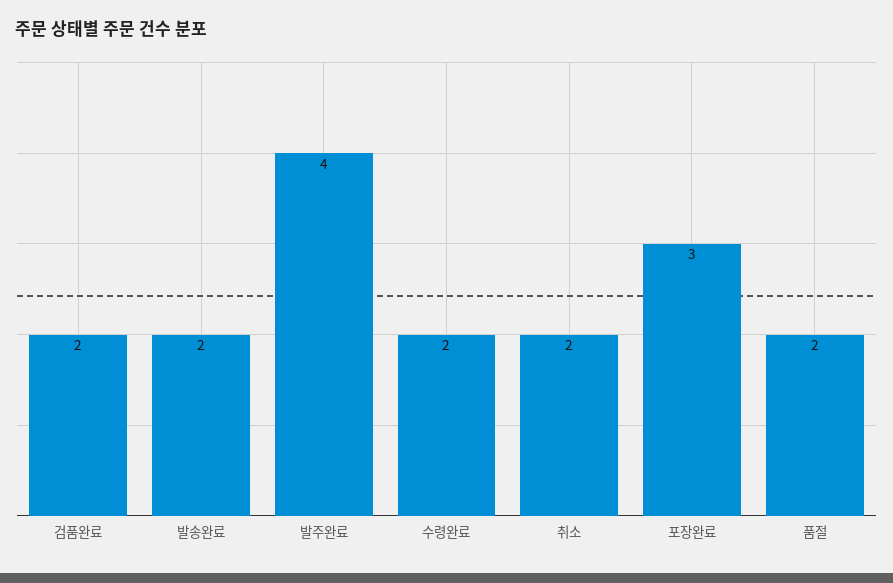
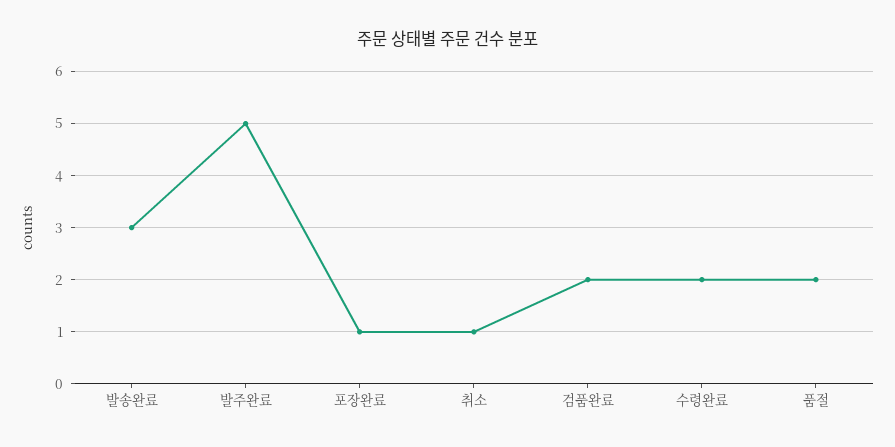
발송완료: 2 -> 3
발주완료: 4 -> 5
취소: 2 -> 1
포장완료: 3 -> 1

